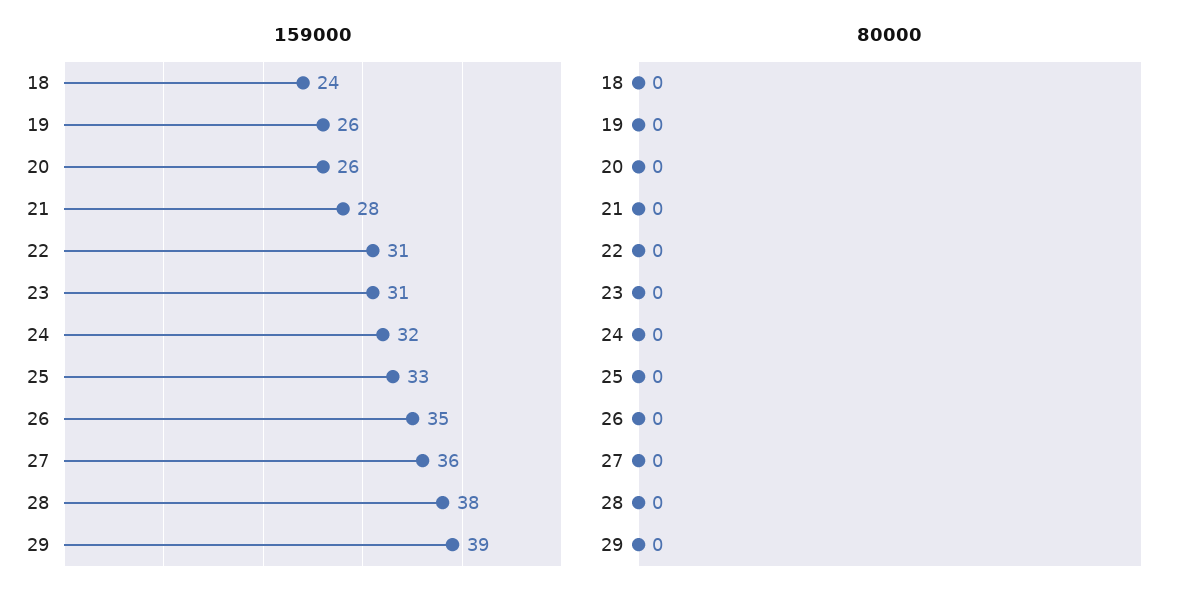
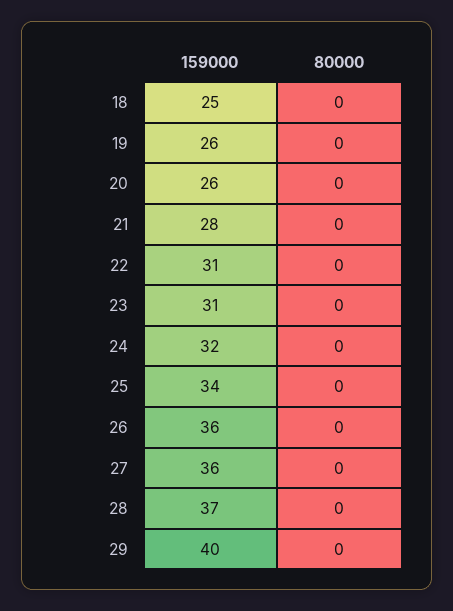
159000, 18: 24 -> 25
159000, 25: 33 -> 34
159000, 26: 35 -> 36
159000, 28: 38 -> 37
159000, 29: 39 -> 40

